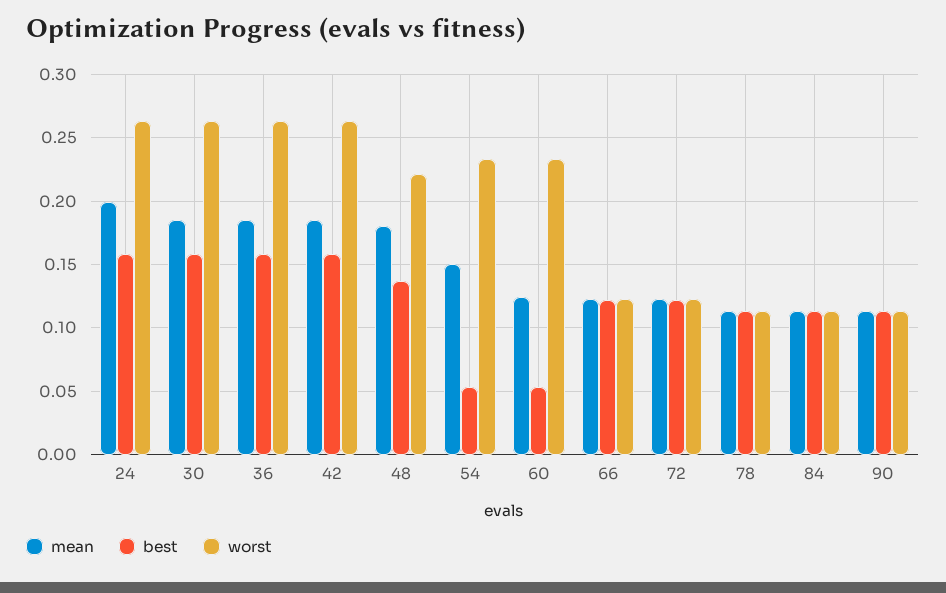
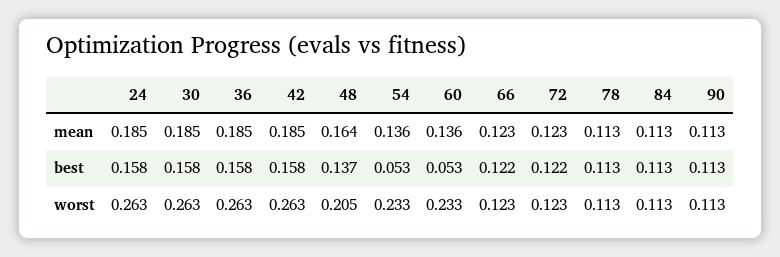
mean, 24: 0.2 -> 0.185
mean, 48: 0.18 -> 0.164
worst, 48: 0.22 -> 0.205
mean, 54: 0.15 -> 0.136
mean, 60: 0.125 -> 0.136

